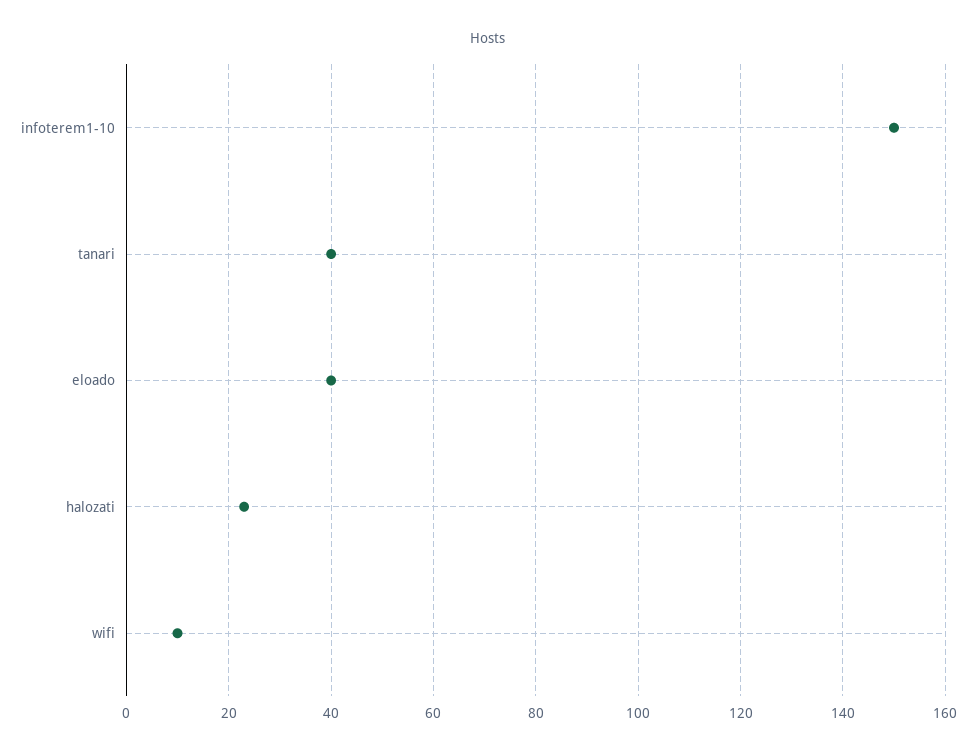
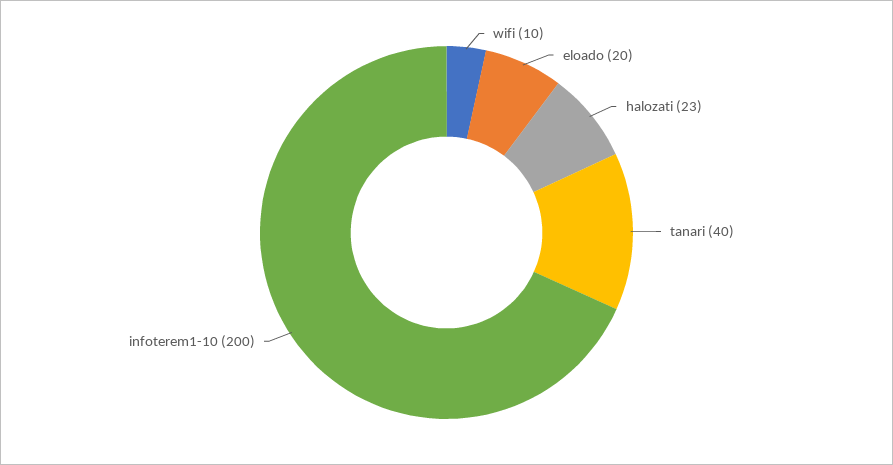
infoterem1-10: 150 -> 200
eloado: 40 -> 20

